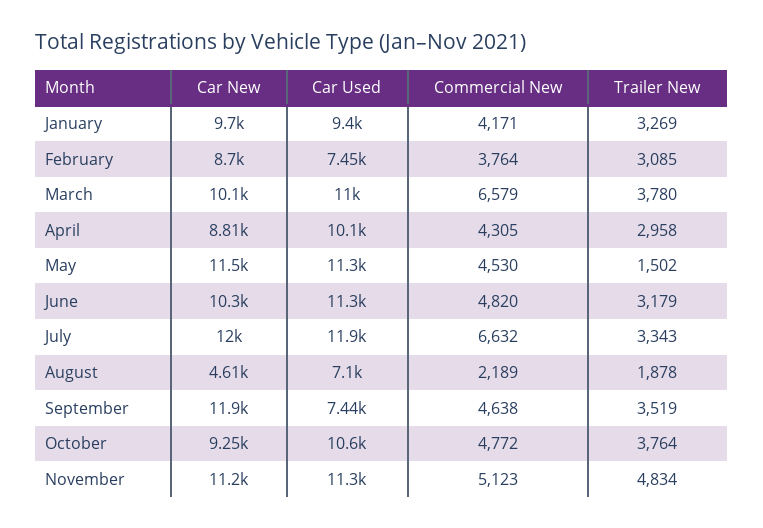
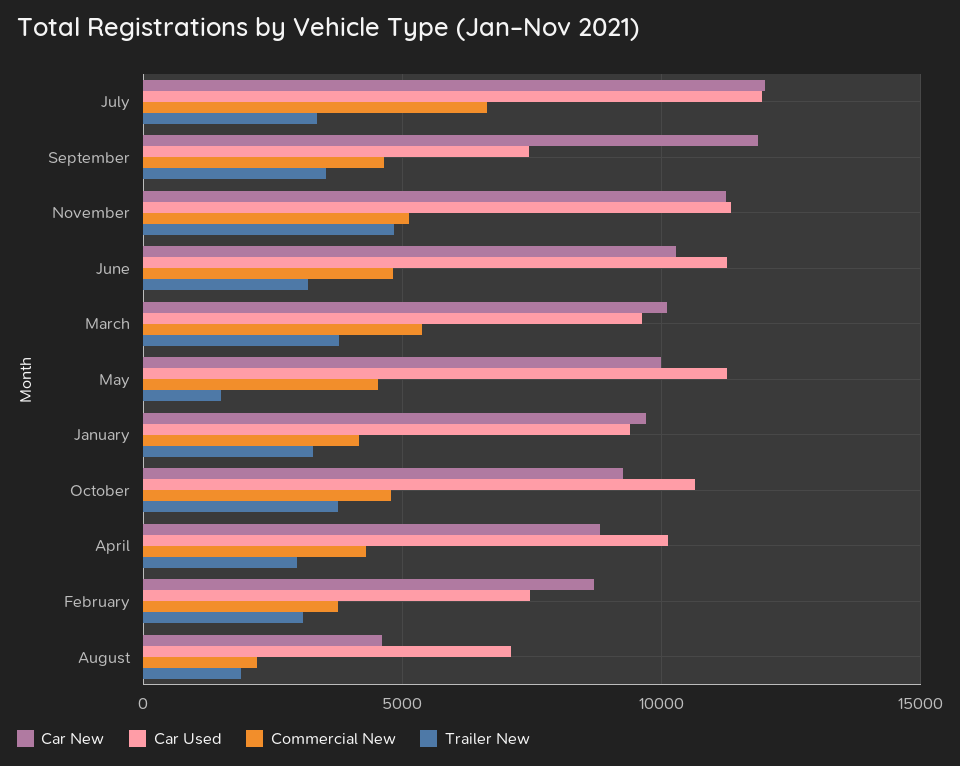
Car Used, March: 11000 -> 9500
Commercial New, March: 6579 -> 5500
Car New, May: 11500 -> 10000

